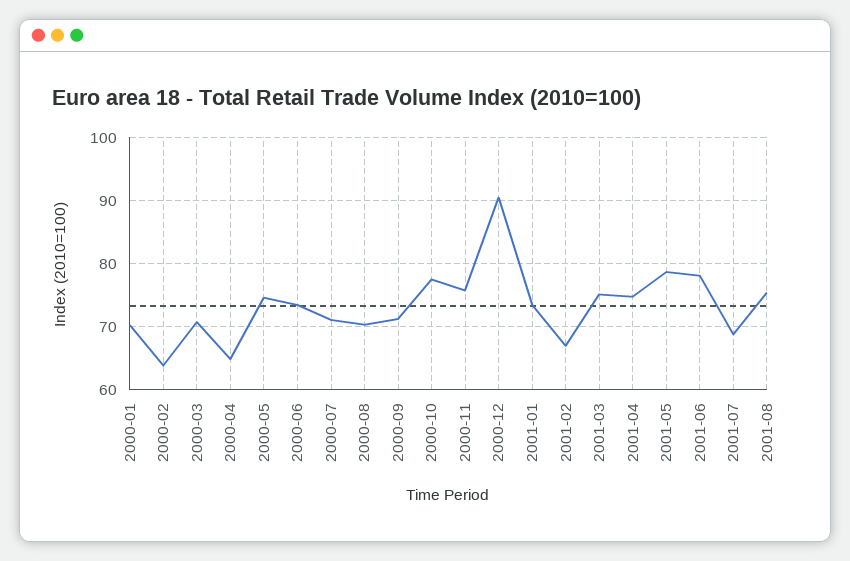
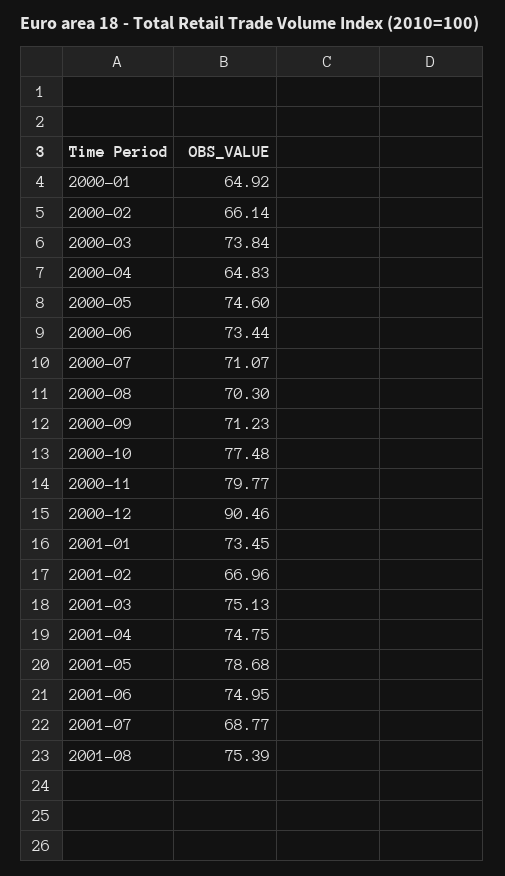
2000-01: 70 -> 64.92
2000-02: 64 -> 66.14
2000-03: 71 -> 73.84
2000-11: 76 -> 79.77
2001-06: 78 -> 74.95

